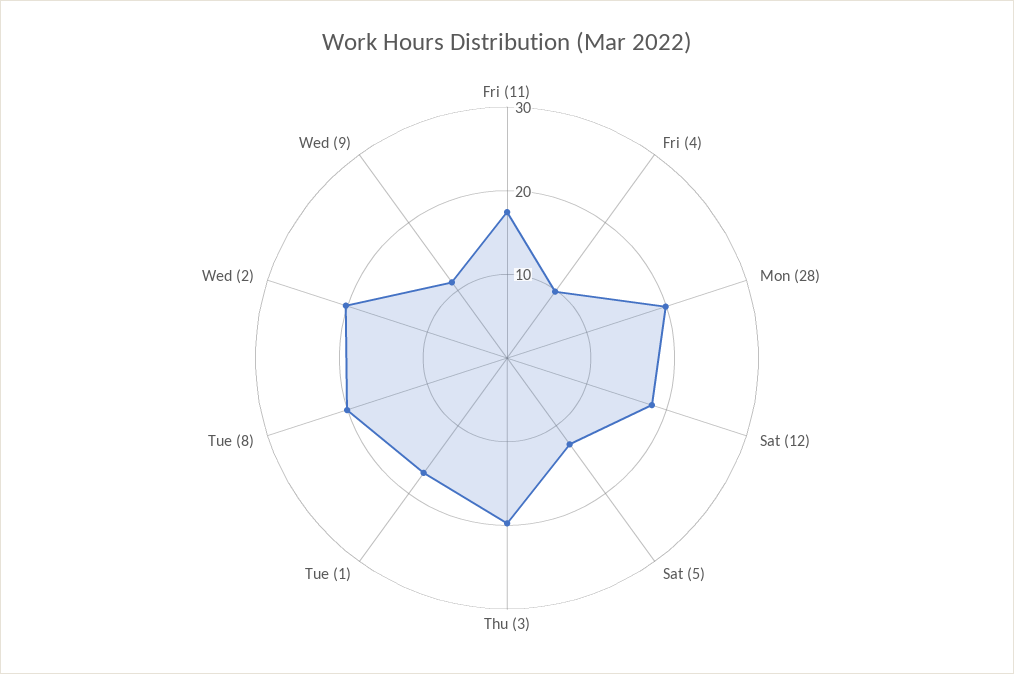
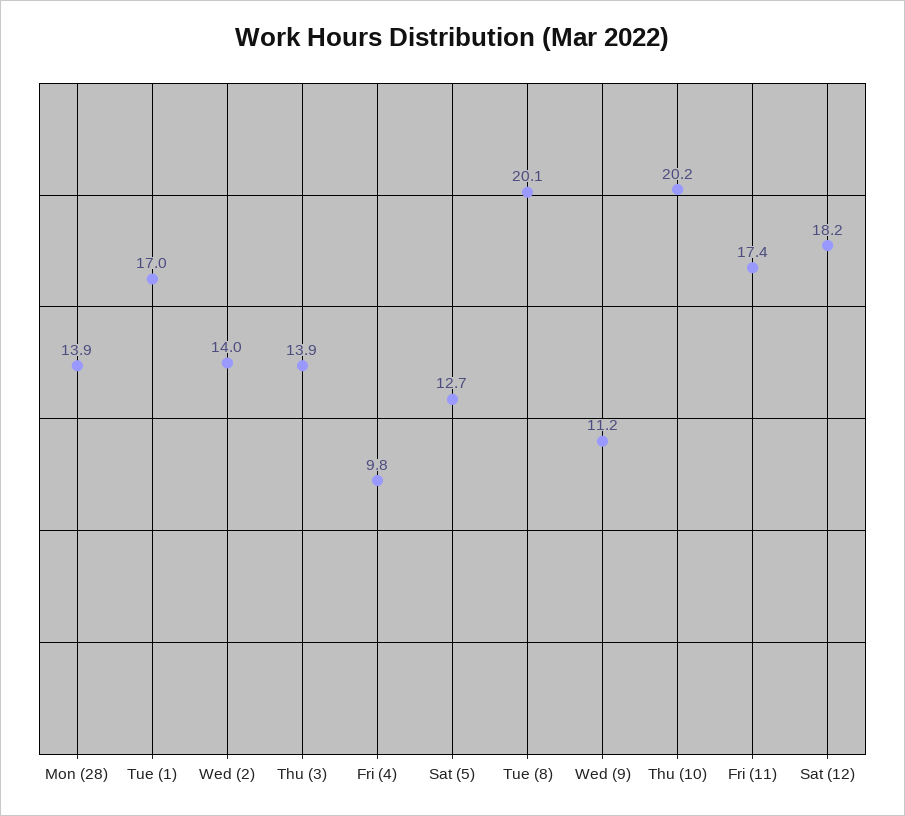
Mon (28): 20 -> 13.9
Thu (3): 20 -> 13.9
Wed (2): 20 -> 14
Thu (10): none -> 20.2

